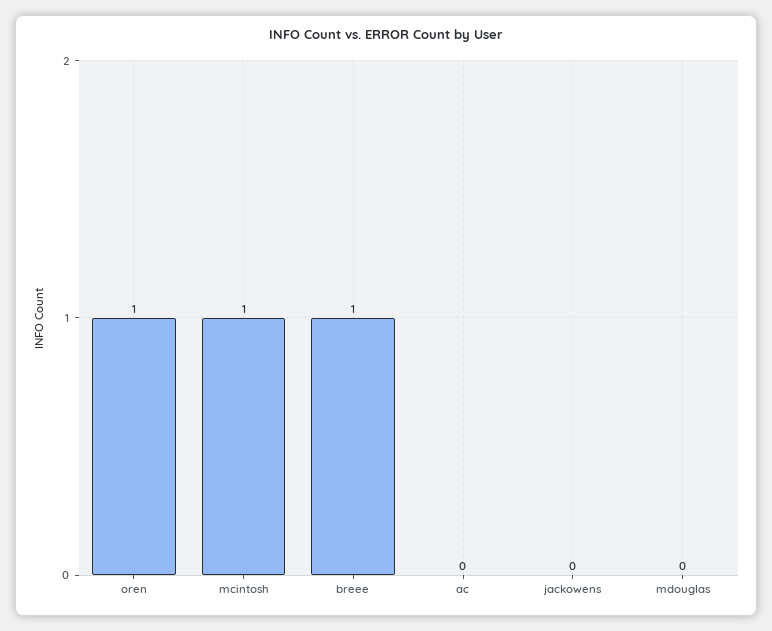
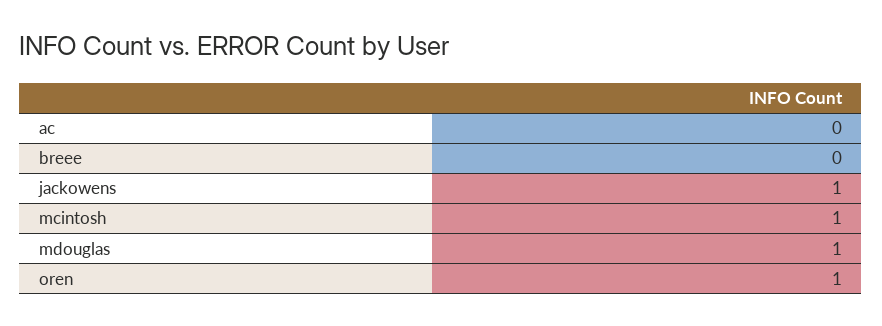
breee: 1 -> 0
jackowens: 0 -> 1
mdouglas: 0 -> 1

